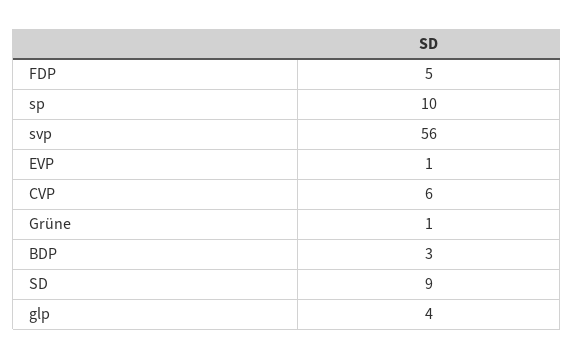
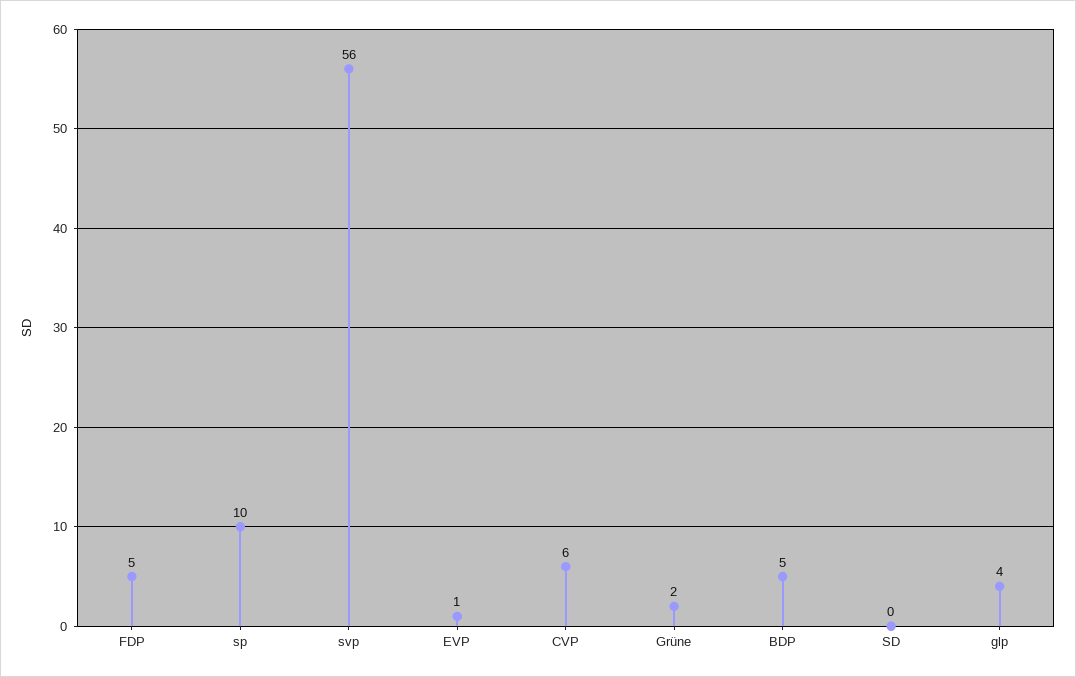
Grüne: 1 -> 2
BDP: 3 -> 5
SD: 9 -> 0

